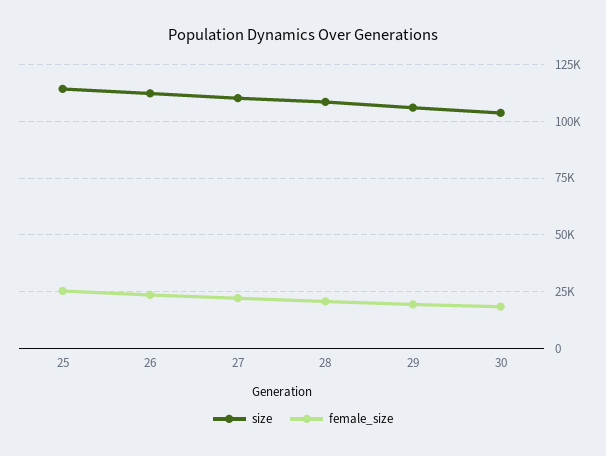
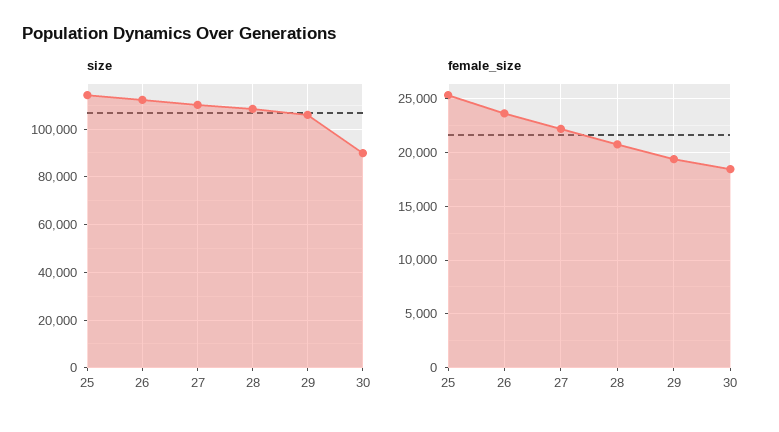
size, 30: 105000 -> 90000

